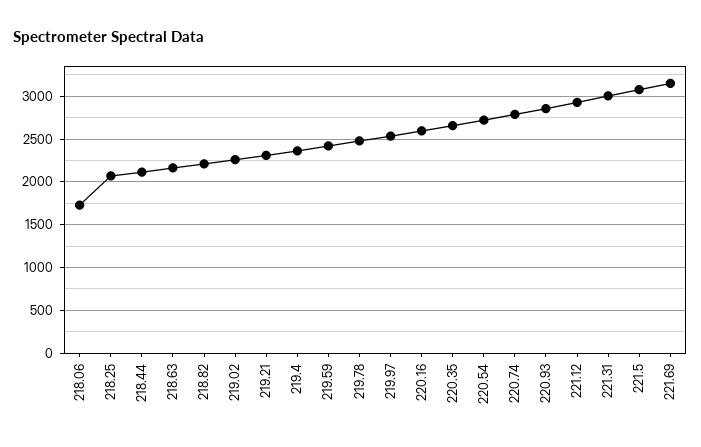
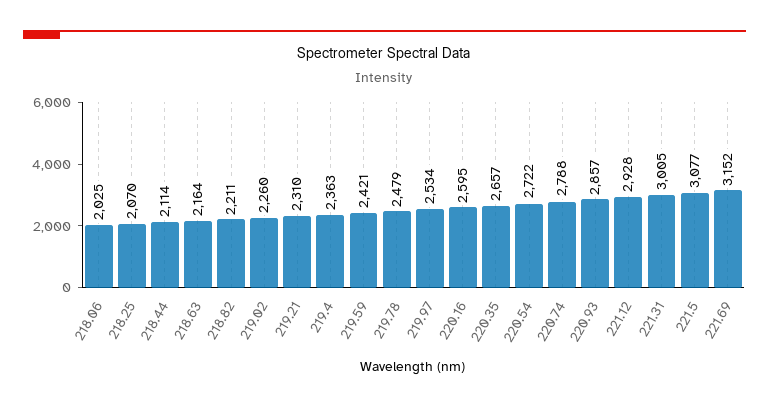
218.06: 1700 -> 2025

